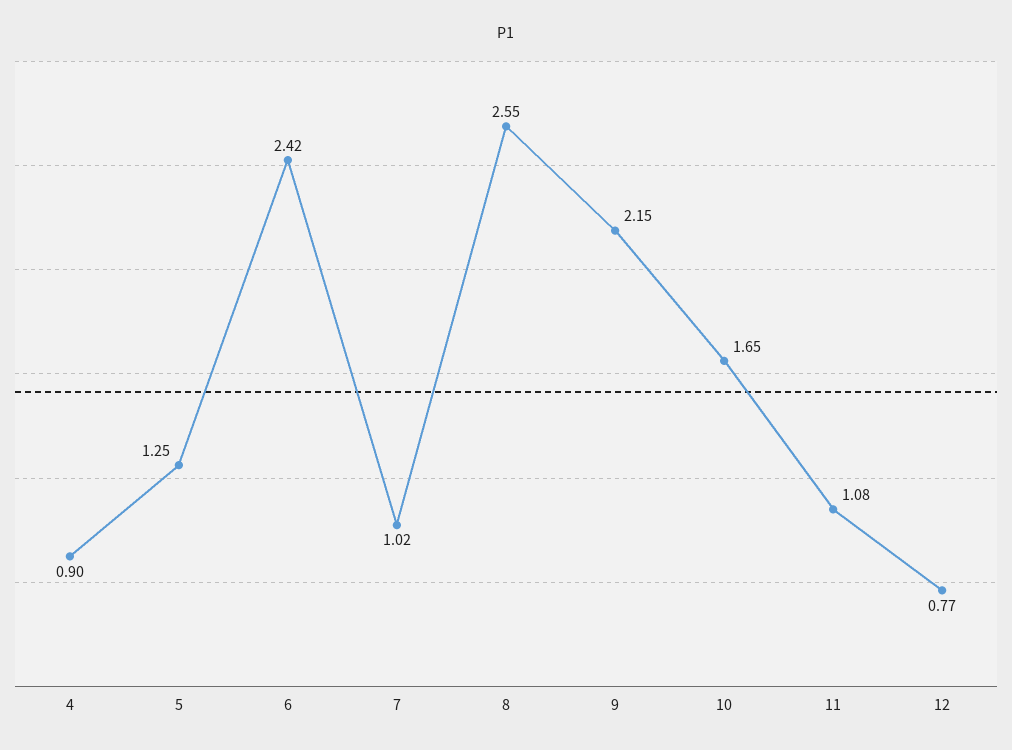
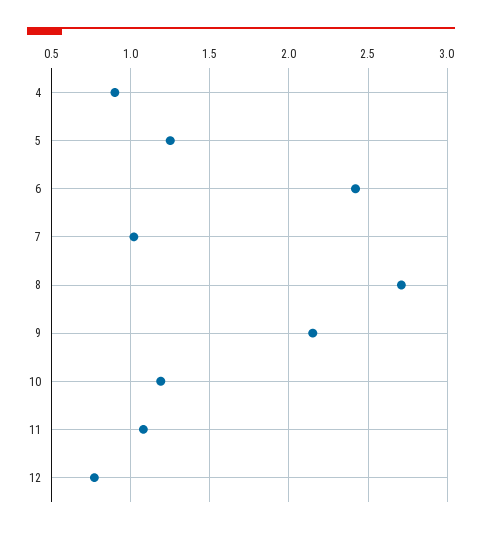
8: 2.55 -> 2.7
10: 1.65 -> 1.2

